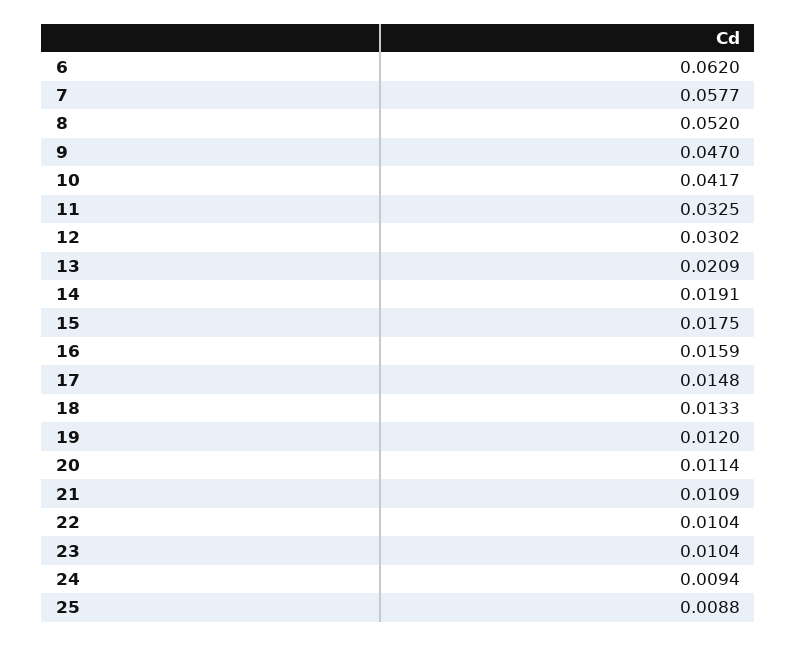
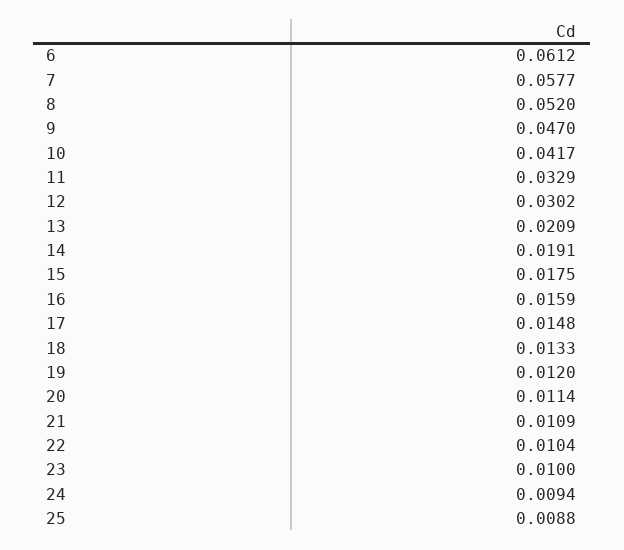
6: 0.062 -> 0.0612
11: 0.0325 -> 0.0329
23: 0.0104 -> 0.01

